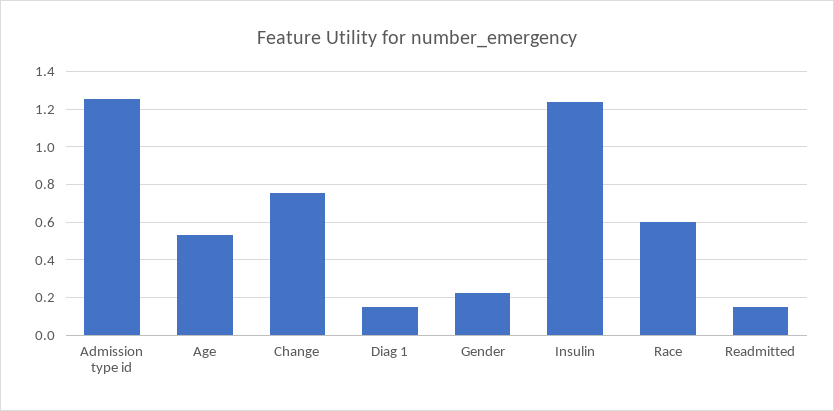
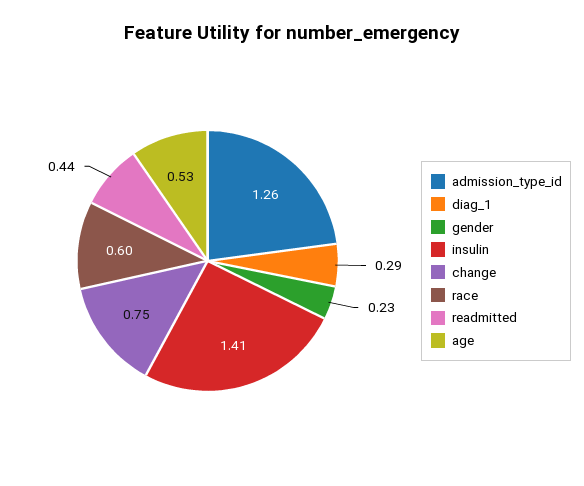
Diag 1: 0.15 -> 0.29
Insulin: 1.25 -> 1.41
Readmitted: 0.15 -> 0.44

